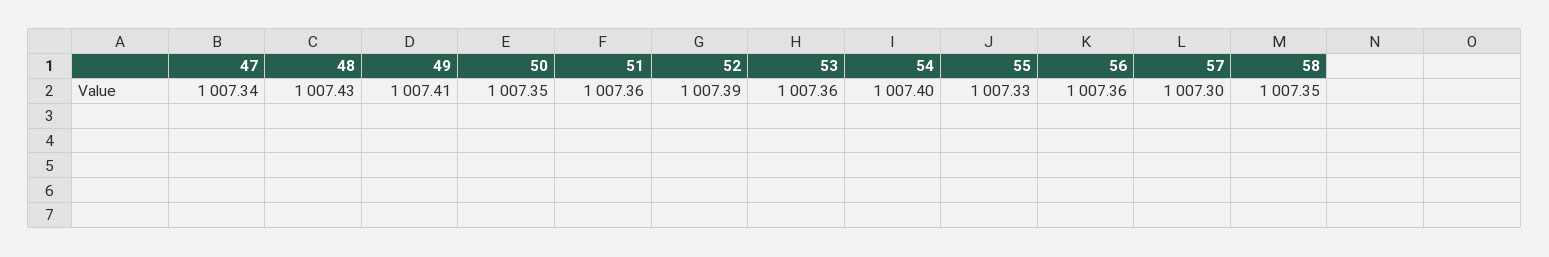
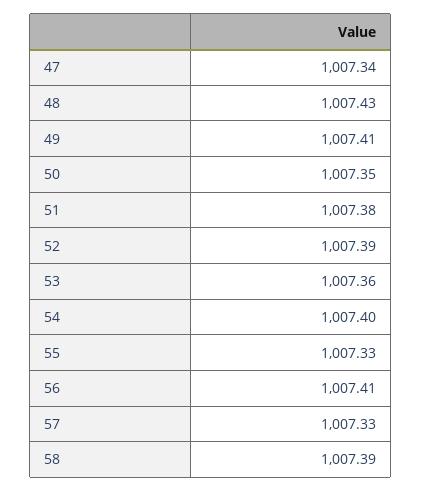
51: 1007.36 -> 1007.38
56: 1007.36 -> 1007.41
57: 1007.3 -> 1007.33
58: 1007.35 -> 1007.39

